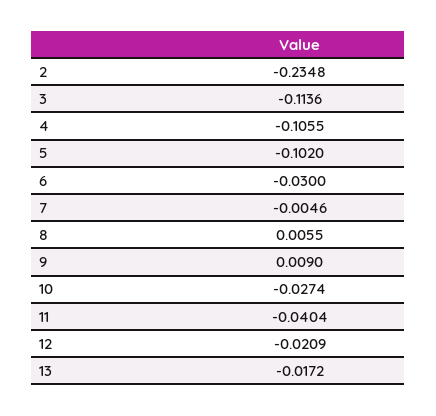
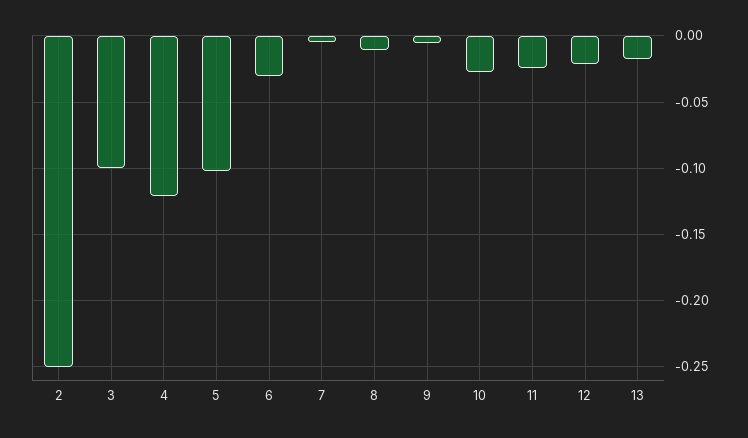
2: -0.2348 -> -0.25
3: -0.1136 -> -0.1
4: -0.1055 -> -0.12
8: 0.0055 -> -0.01
9: 0.009 -> -0.005
11: -0.0404 -> -0.025

